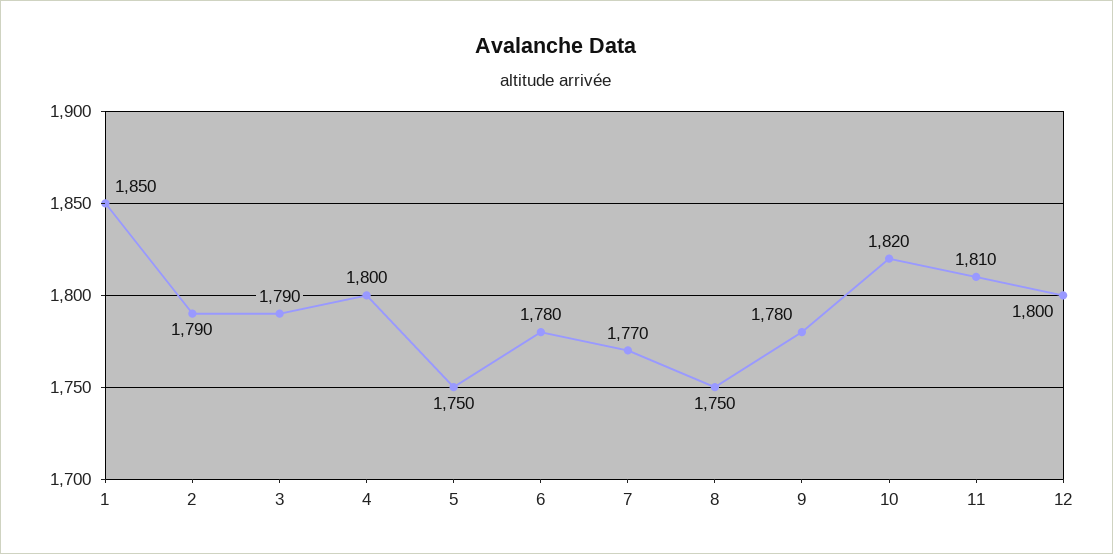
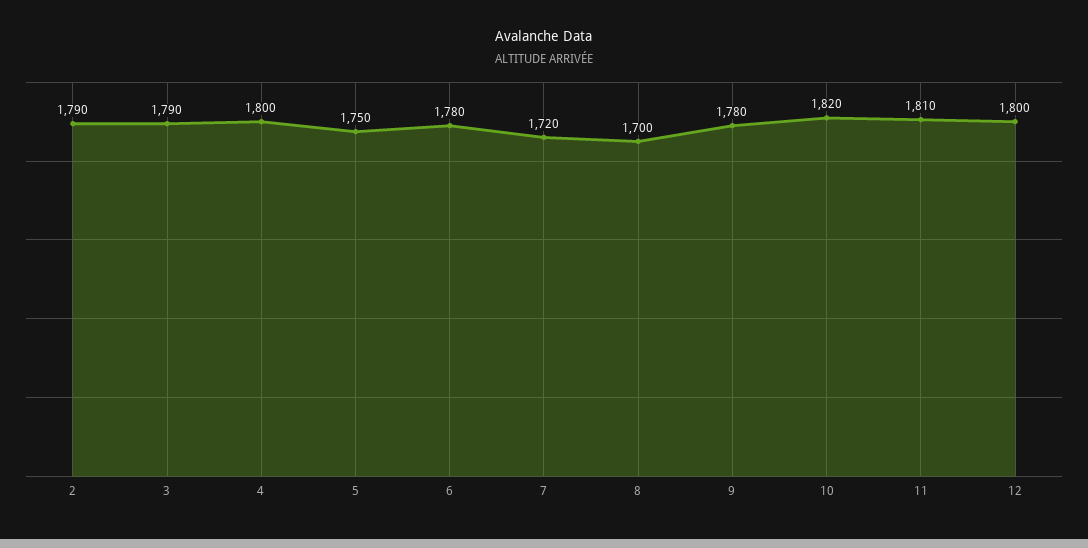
1: 1850 -> none
7: 1770 -> 1720
8: 1750 -> 1700

